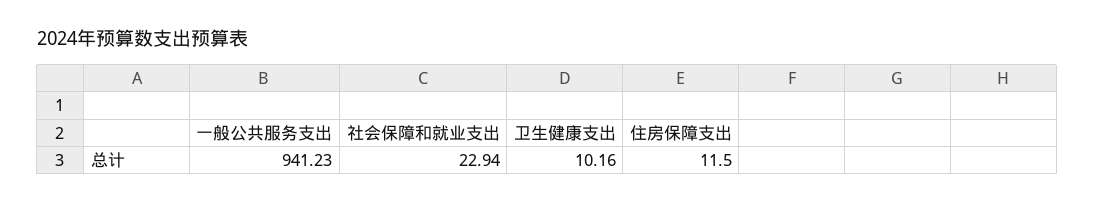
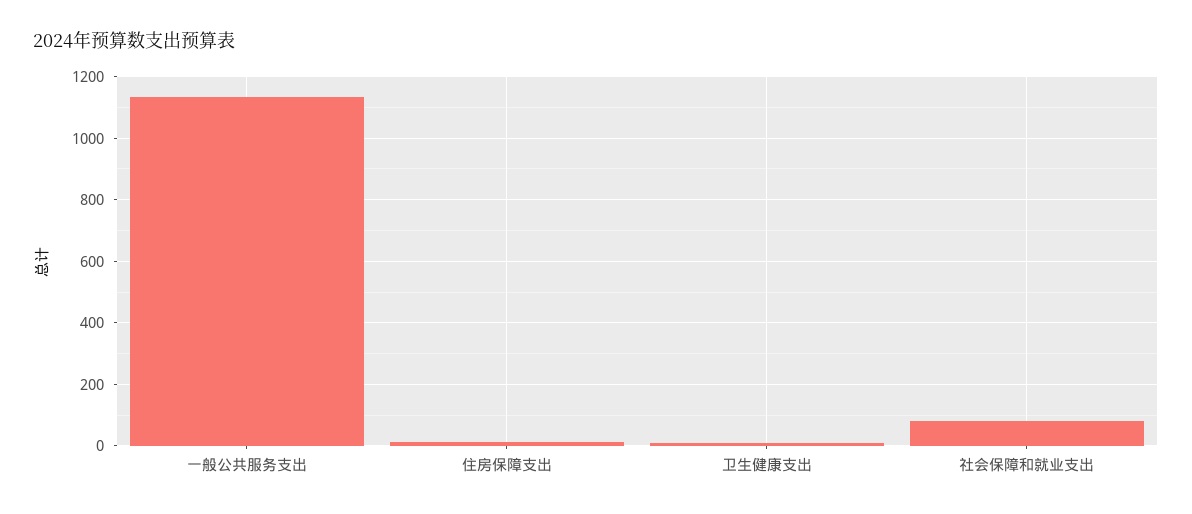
一般公共服务支出: 941.23 -> 1140
社会保障和就业支出: 22.94 -> 80

